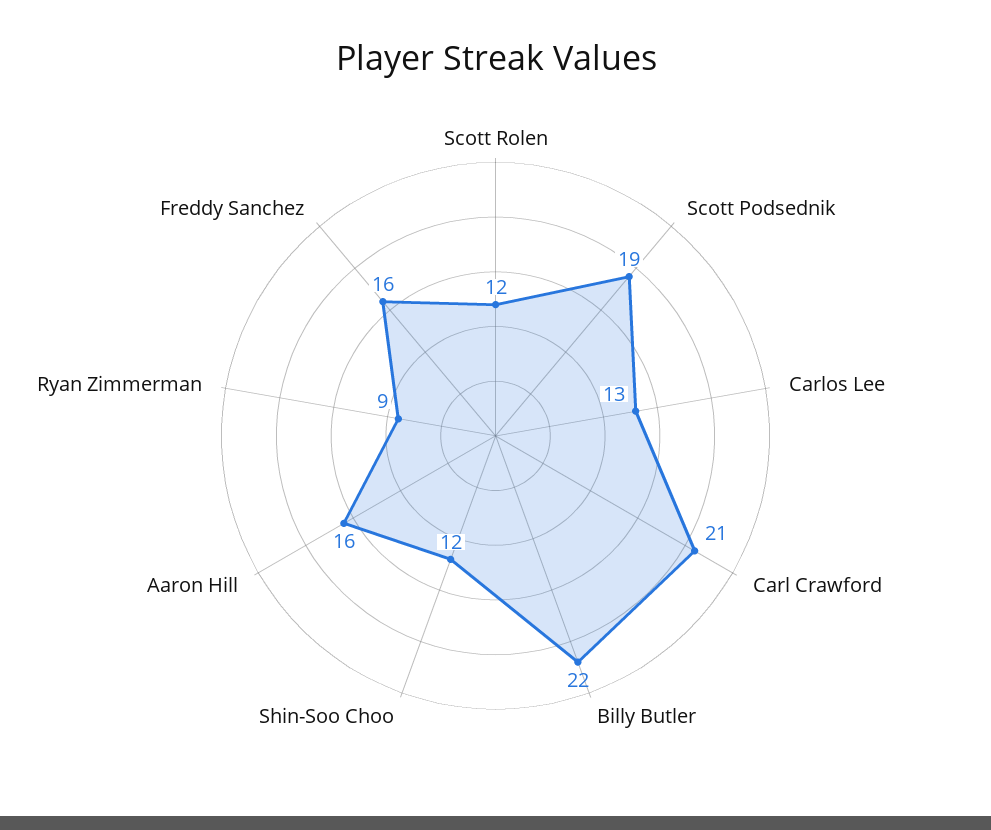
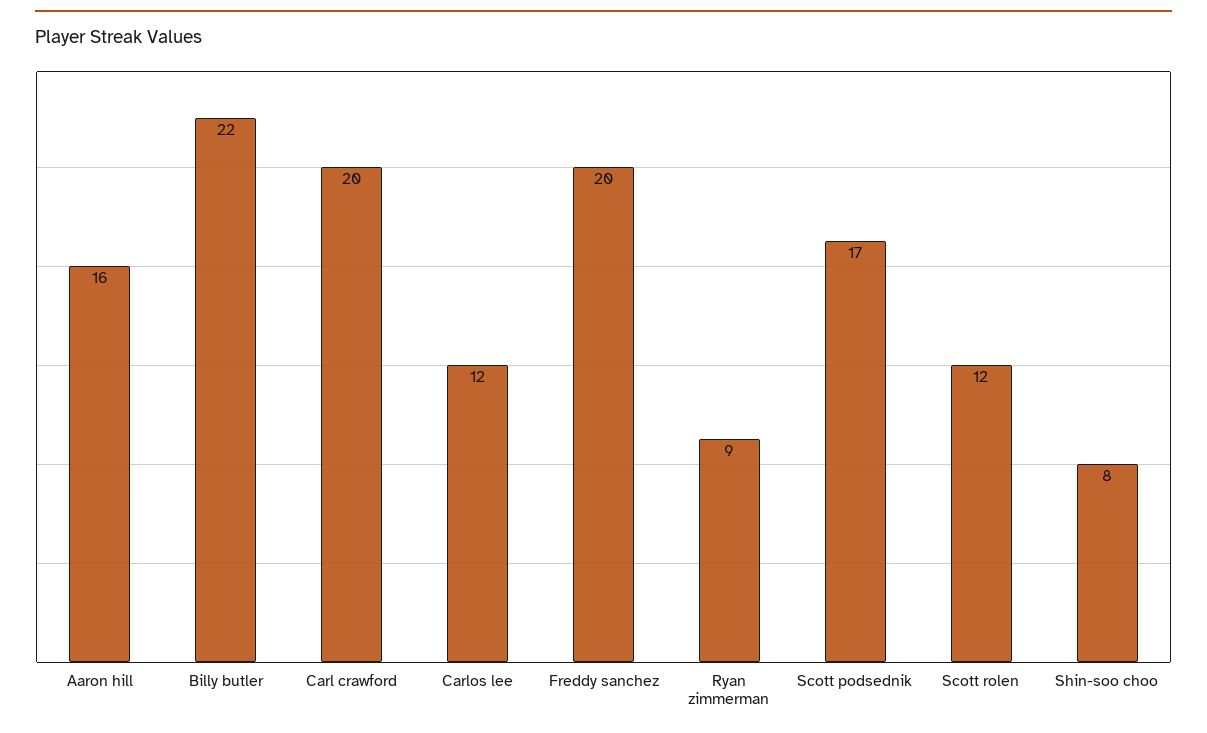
Scott Podsednik: 19 -> 17
Carlos Lee: 13 -> 12
Carl Crawford: 21 -> 20
Shin-Soo Choo: 12 -> 8
Freddy Sanchez: 16 -> 20

